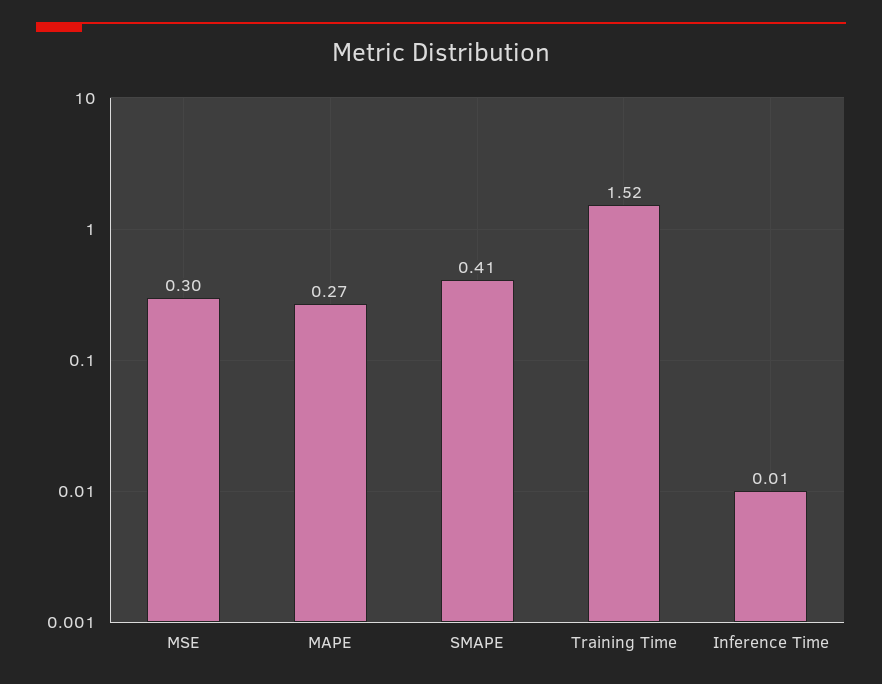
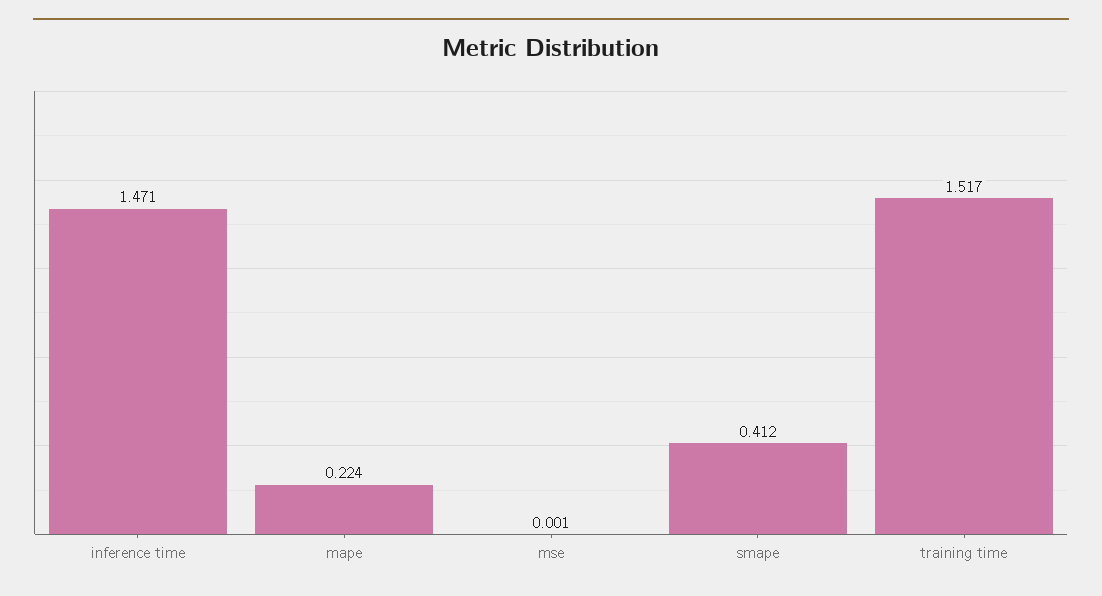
MSE: 0.3 -> 0.001
MAPE: 0.27 -> 0.224
Inference Time: 0.01 -> 1.471

